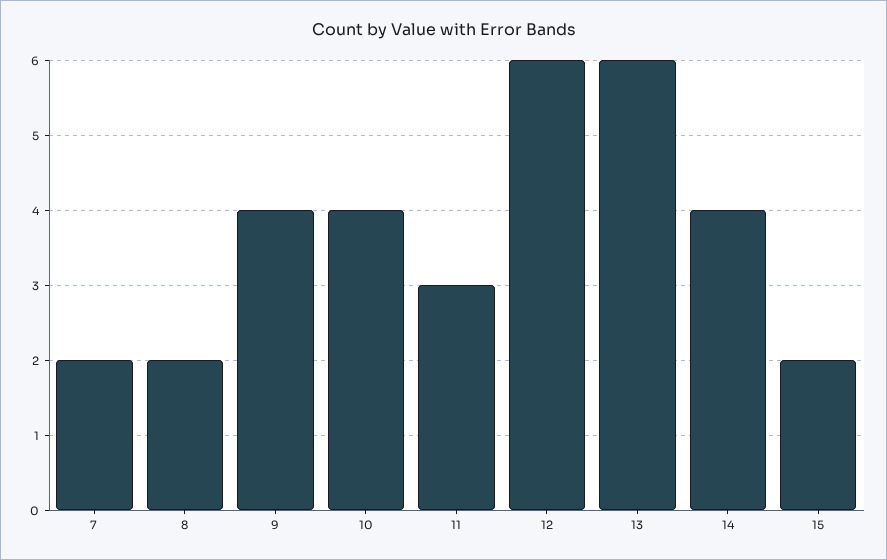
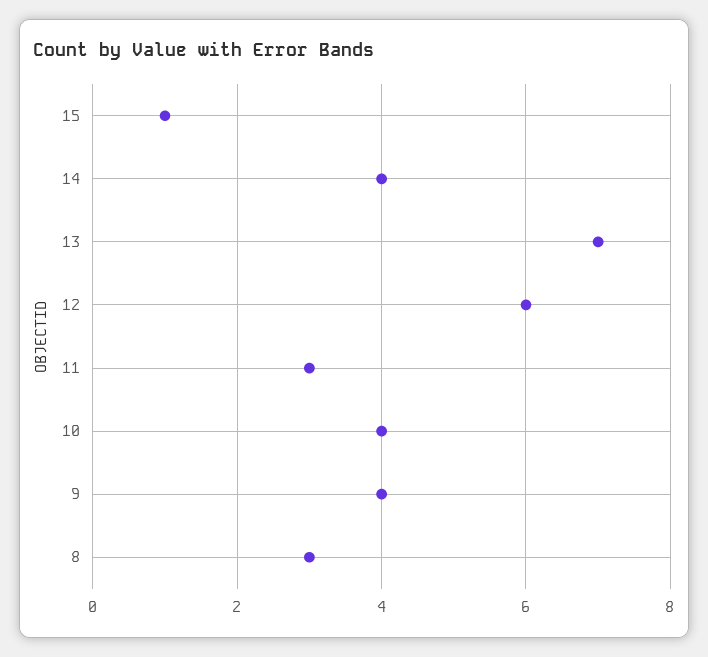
7: 2 -> none
8: 2 -> 3
13: 6 -> 7
15: 2 -> 1

